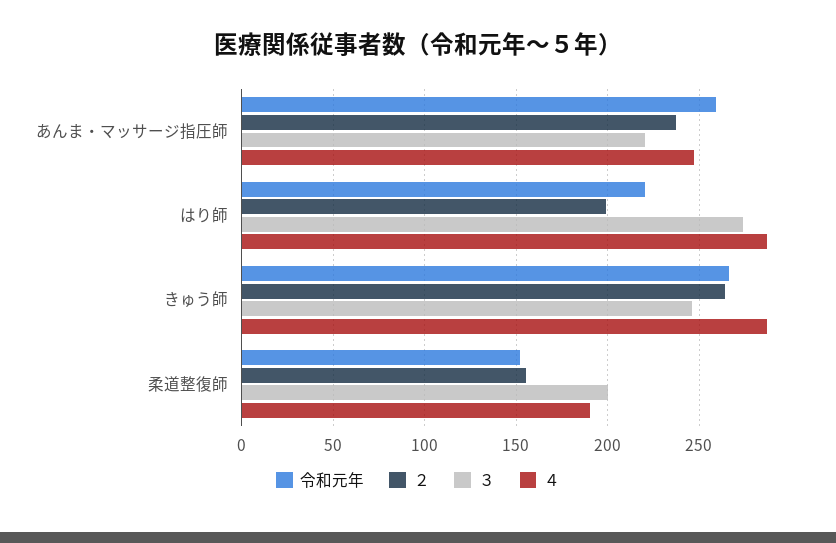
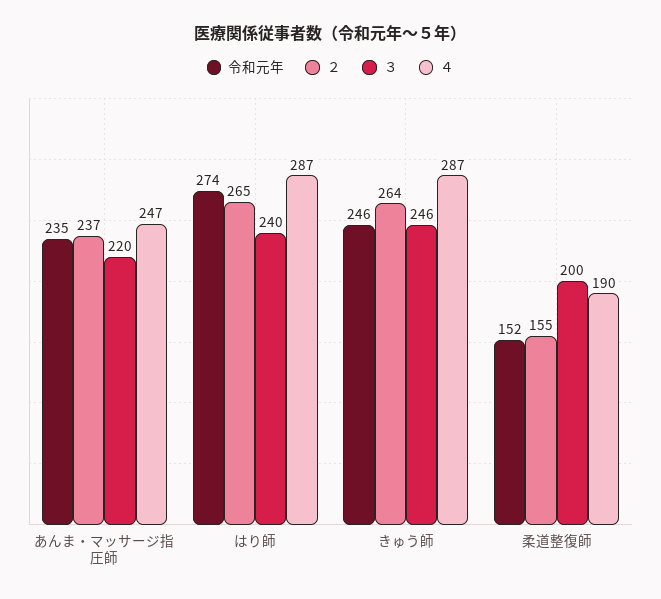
令和元年, あんま・マッサージ指圧師: 260 -> 235
令和元年, はり師: 220 -> 274
２, はり師: 200 -> 265
３, はり師: 275 -> 240
令和元年, きゅう師: 265 -> 246

